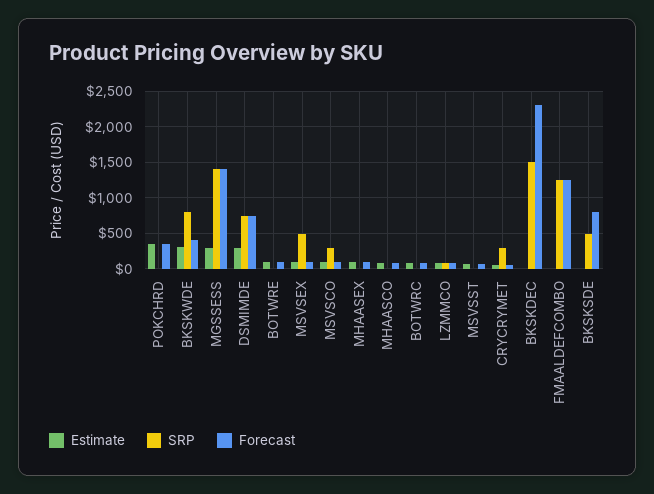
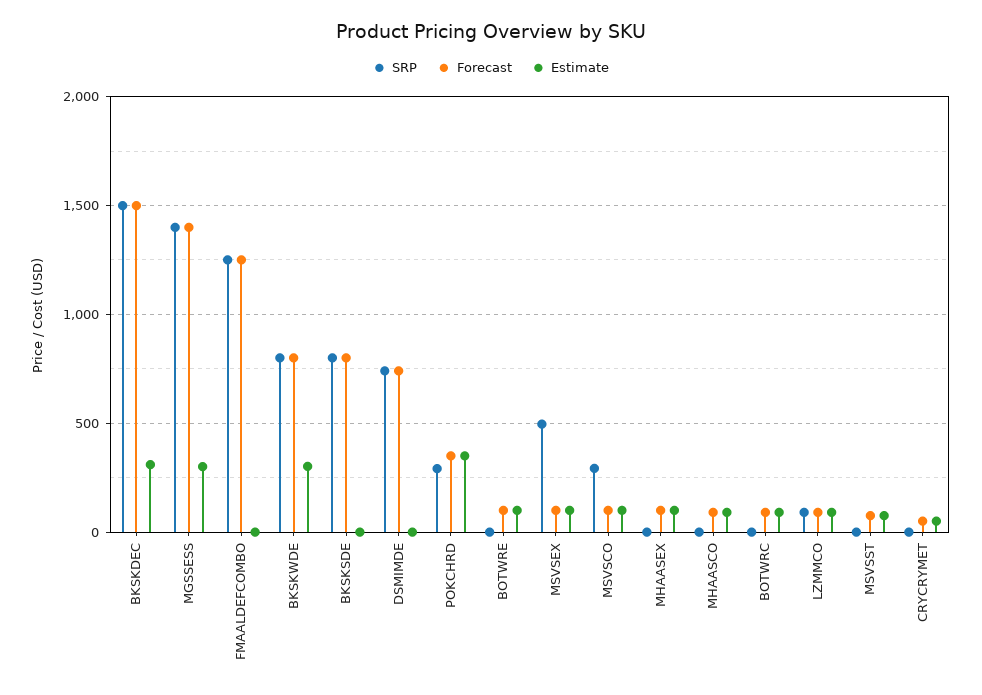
SRP, POKCHRD: 0 -> 300
Forecast, BKSKWDE: 400 -> 800
Estimate, DSMIMDE: 300 -> 0
SRP, CRYCRYMET: 300 -> 0
Estimate, BKSKDEC: 0 -> 300
Forecast, BKSKDEC: 2300 -> 1500
SRP, BKSKSDE: 500 -> 800

